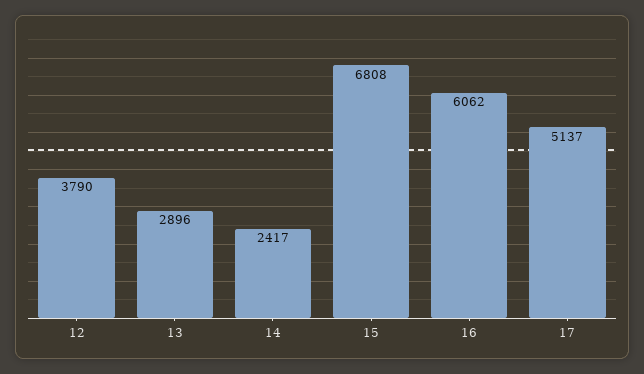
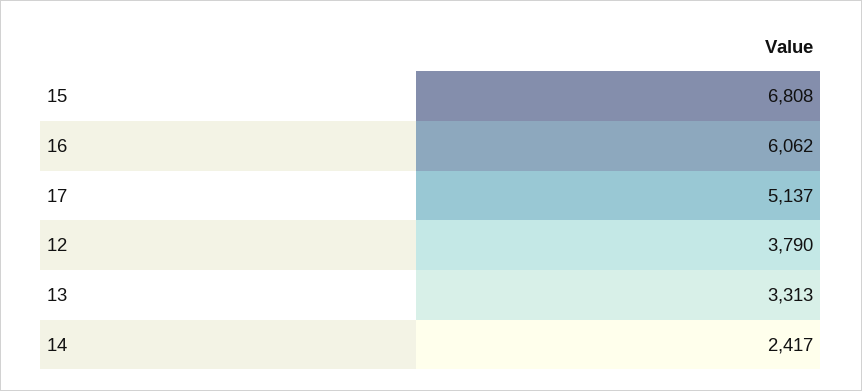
13: 2896 -> 3313

